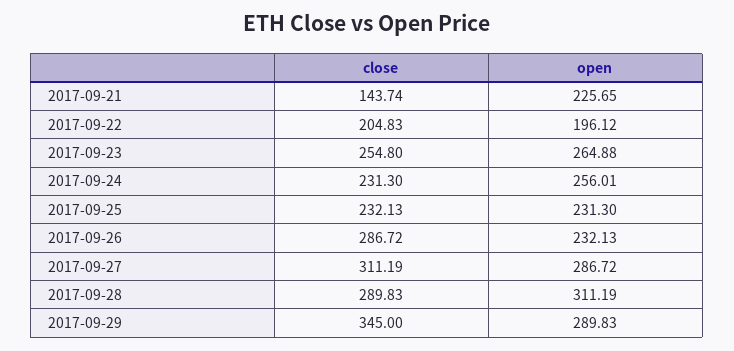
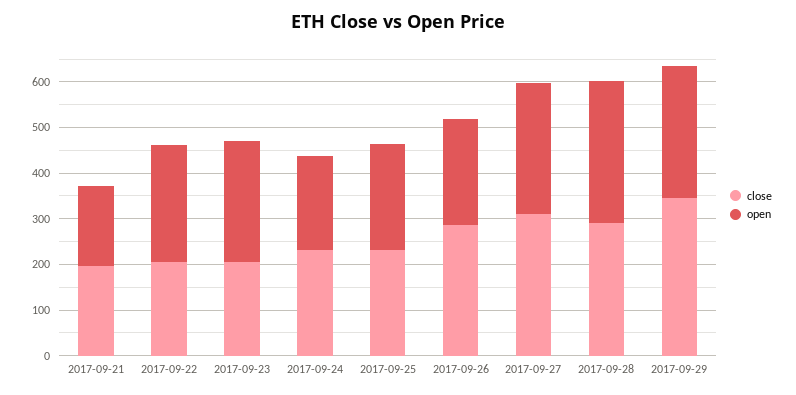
close, 2017-09-21: 143.74 -> 200
open, 2017-09-21: 225.65 -> 180
open, 2017-09-22: 196.12 -> 260
close, 2017-09-23: 254.8 -> 200
open, 2017-09-24: 256.01 -> 200

